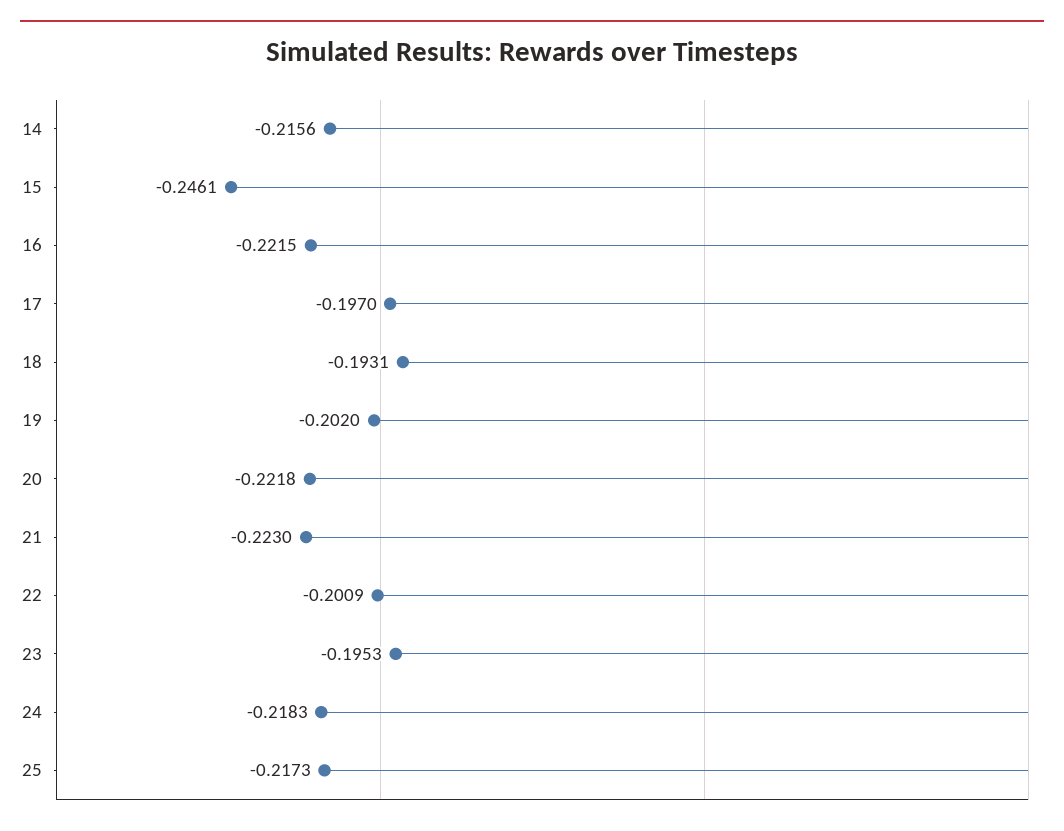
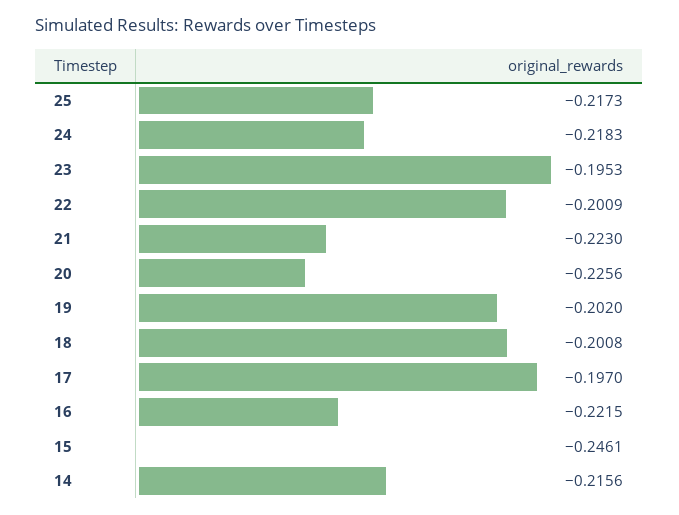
18: -0.1931 -> -0.2008
20: -0.2218 -> -0.2256

